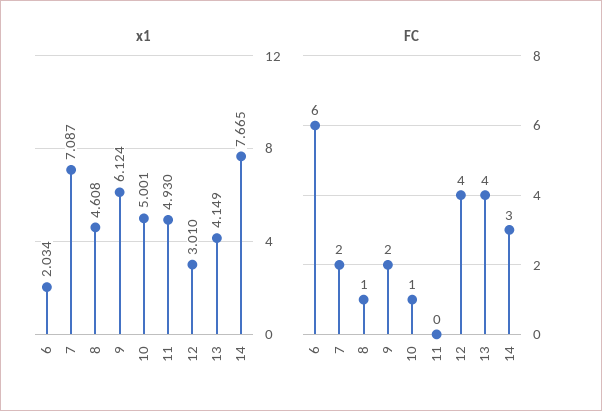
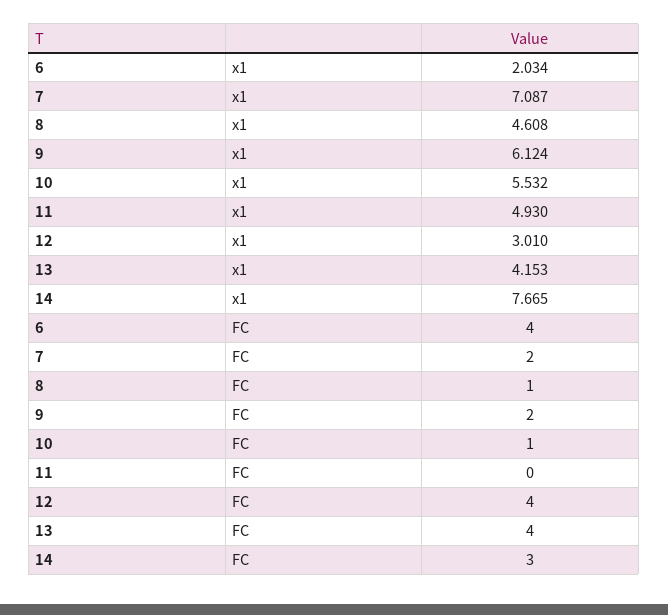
x1, 10: 5.001 -> 5.532
x1, 13: 4.149 -> 4.153
FC, 6: 6 -> 4

